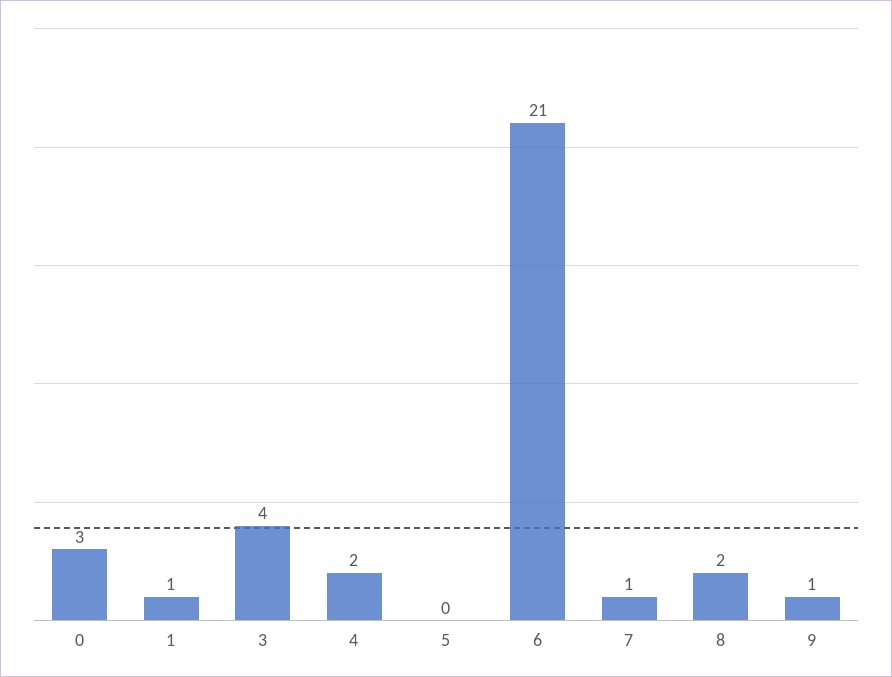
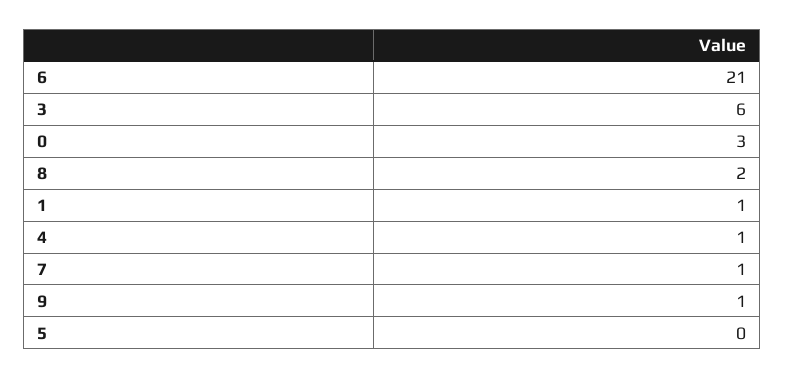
3: 4 -> 6
4: 2 -> 1

